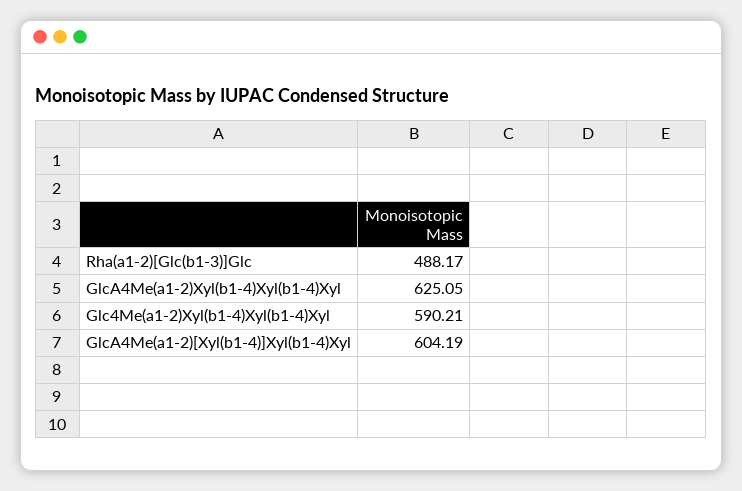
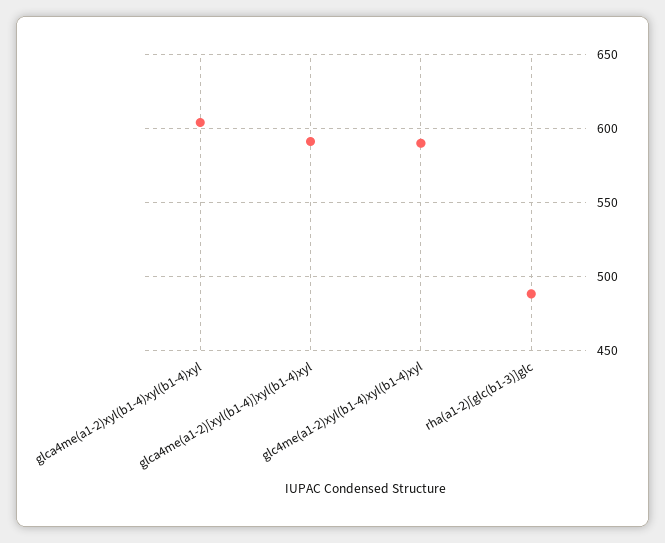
GlcA4Me(a1-2)Xyl(b1-4)Xyl(b1-4)Xyl: 625.05 -> 605
GlcA4Me(a1-2)[Xyl(b1-4)]Xyl(b1-4)Xyl: 604.19 -> 590

